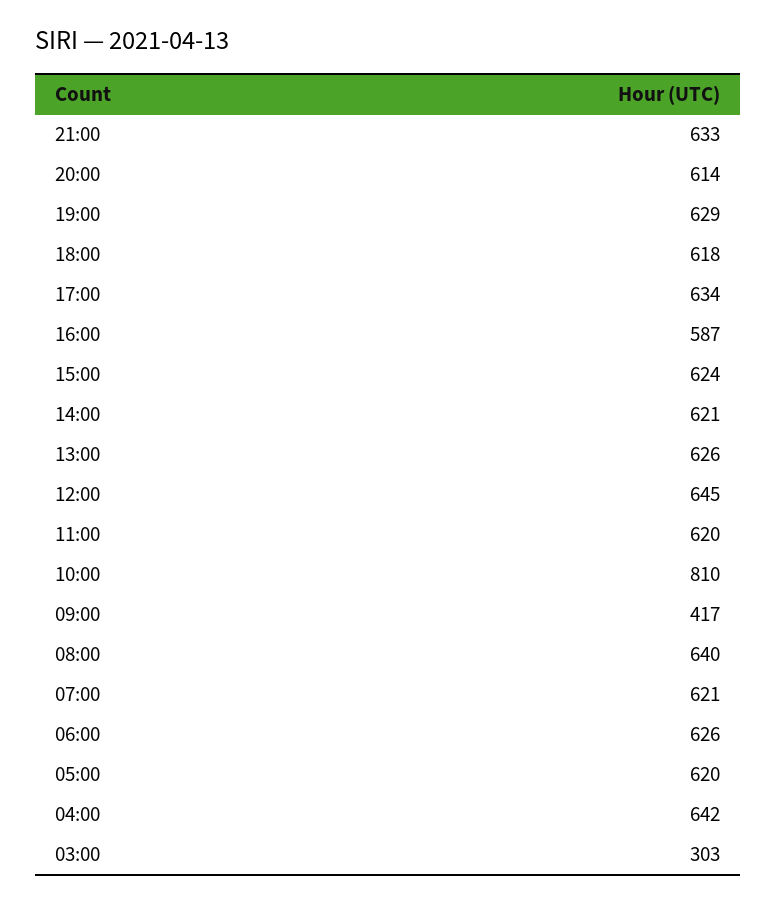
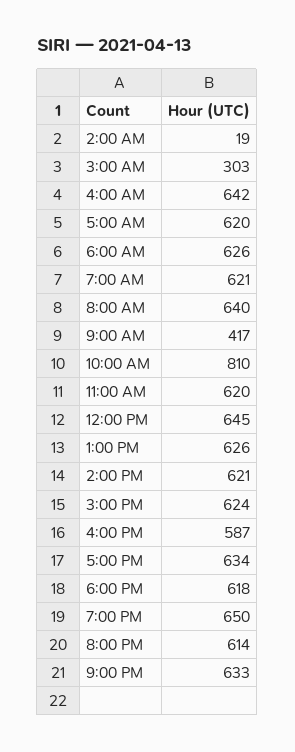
19:00: 629 -> 650
2:00 AM: none -> 19

